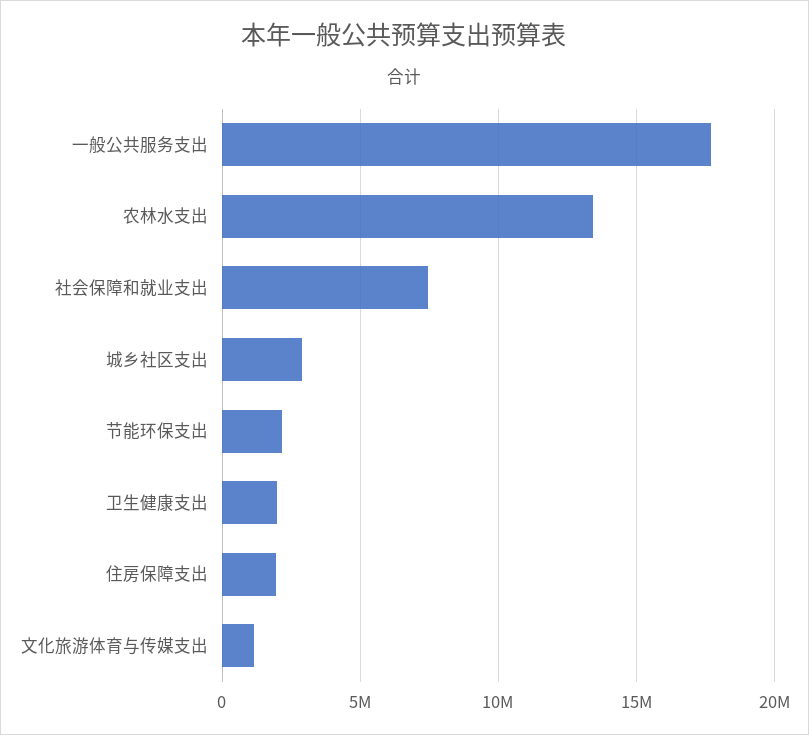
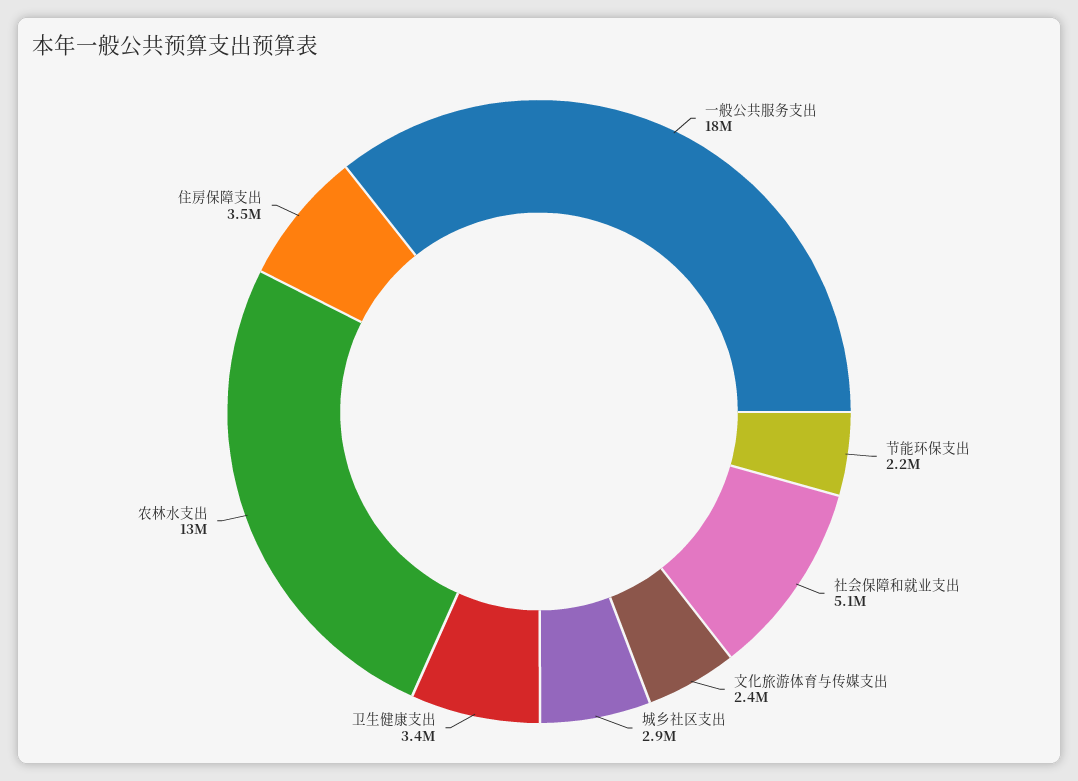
社会保障和就业支出: 7500000 -> 5100000
卫生健康支出: 2000000 -> 3400000
住房保障支出: 2000000 -> 3500000
文化旅游体育与传媒支出: 1000000 -> 2400000

